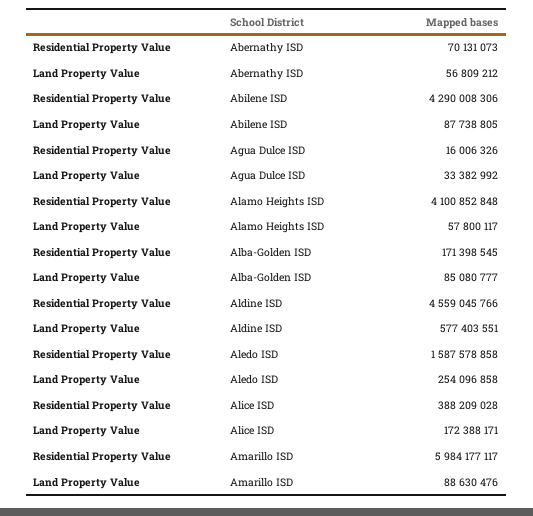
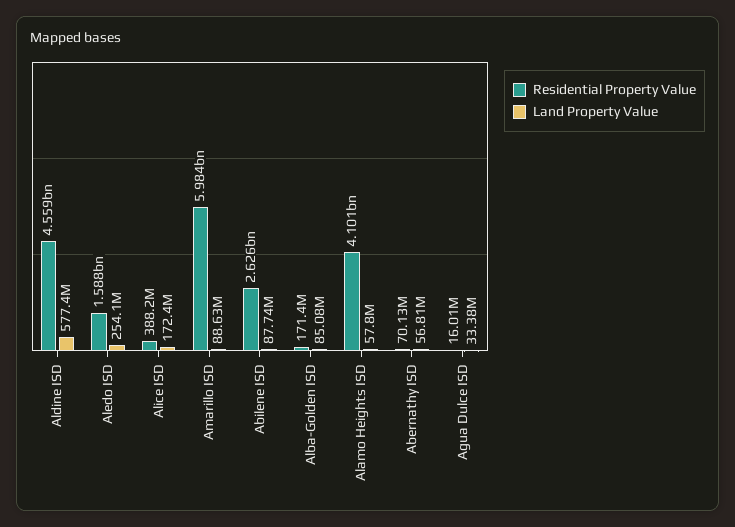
Residential Property Value, Abilene ISD: 4290008306 -> 2626000000

